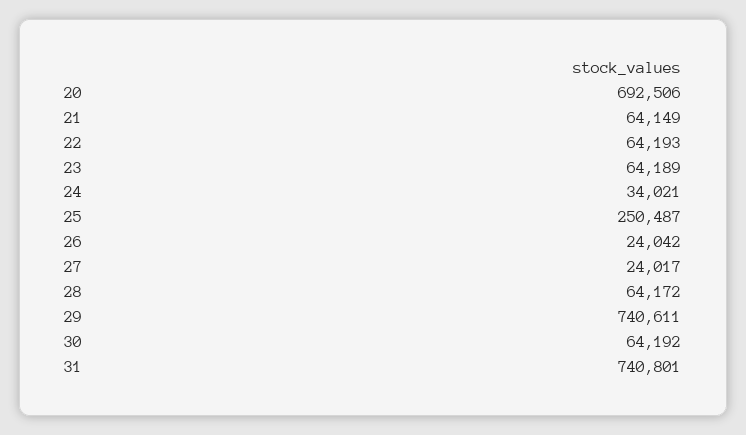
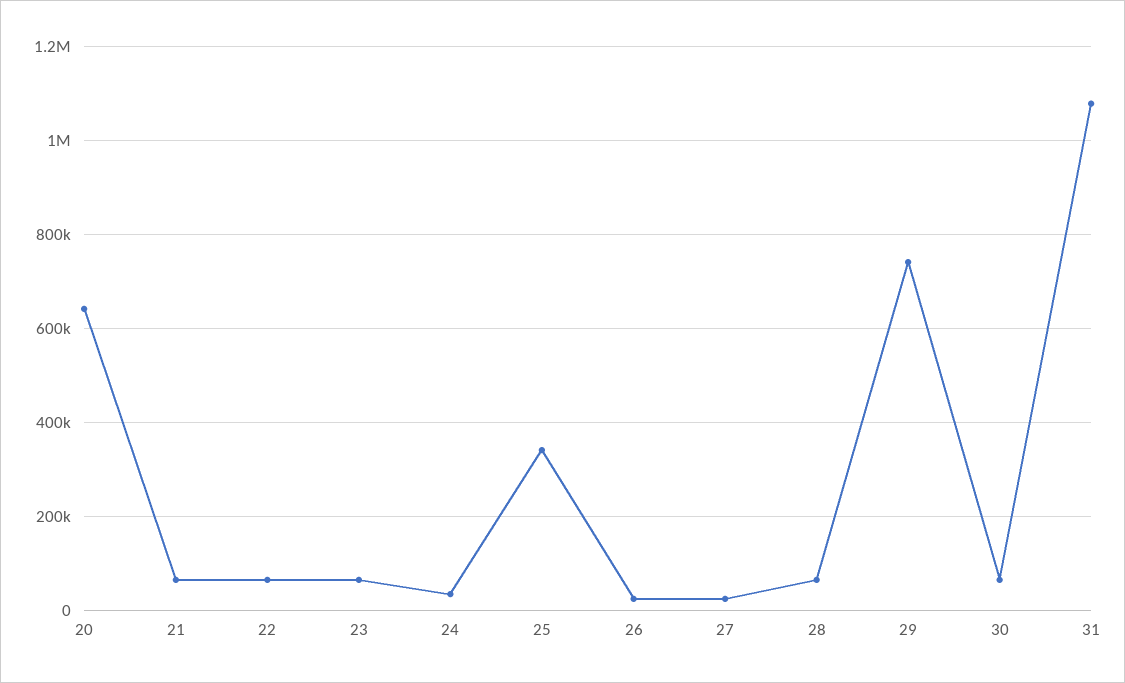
20: 692506 -> 640000
25: 250487 -> 340000
31: 740801 -> 1080000

